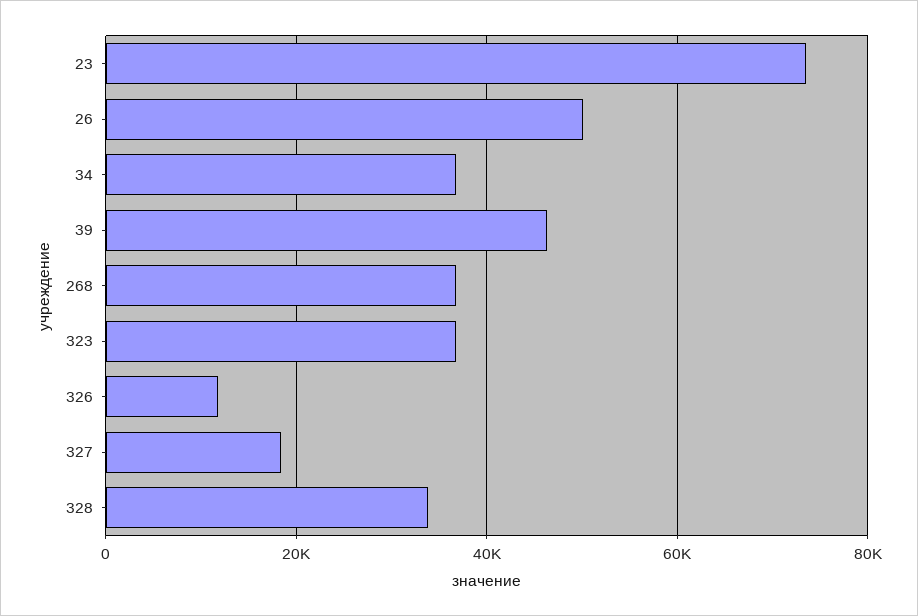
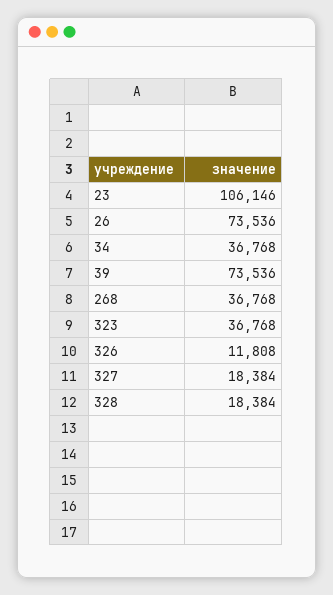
23: 74000 -> 106146
26: 50000 -> 73536
39: 46000 -> 73536
328: 34000 -> 18384

